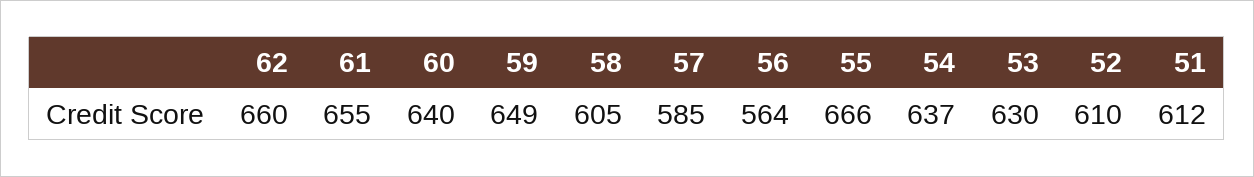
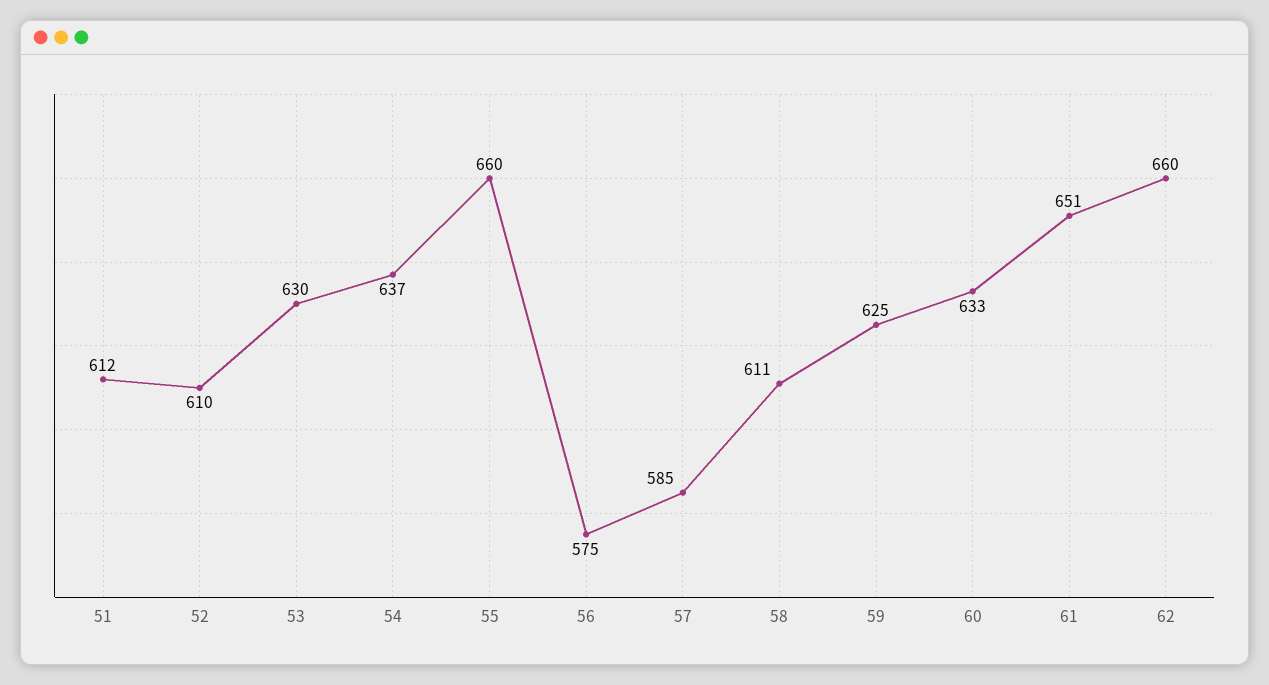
61: 655 -> 651
60: 640 -> 633
59: 649 -> 625
58: 605 -> 611
56: 564 -> 575
55: 666 -> 660

